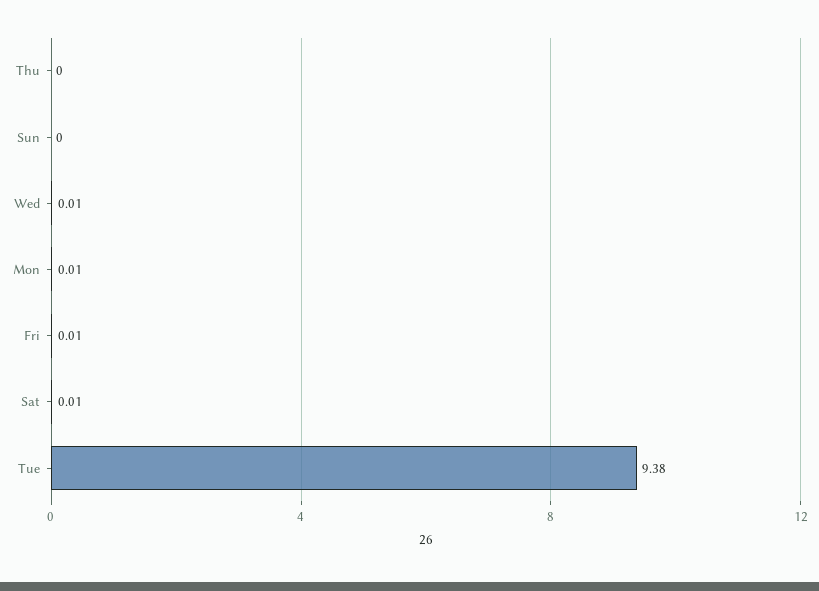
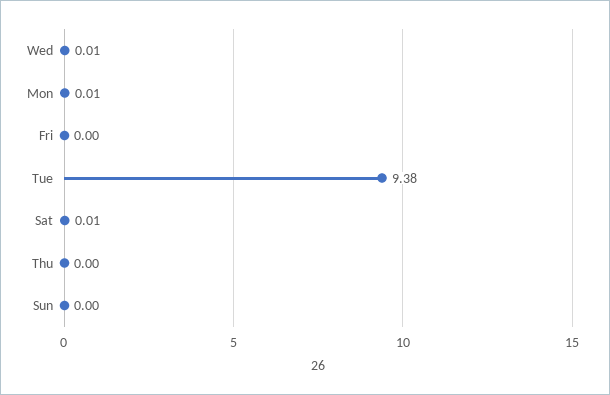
Fri: 0.01 -> 0

